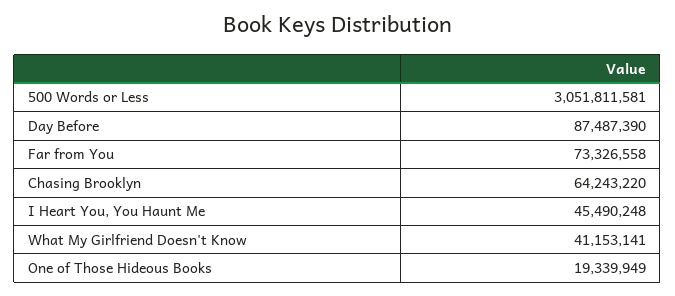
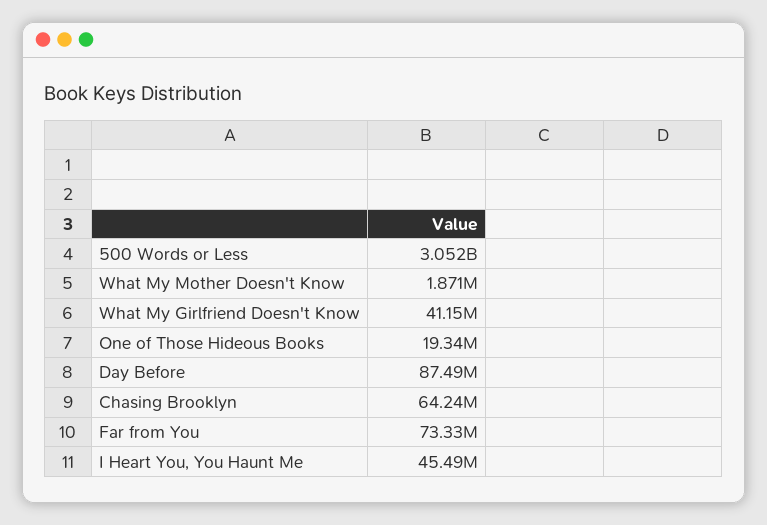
What My Mother Doesn't Know: none -> 1871000

